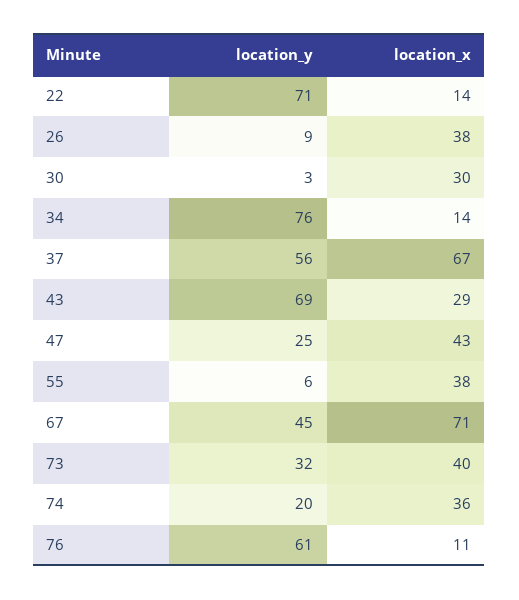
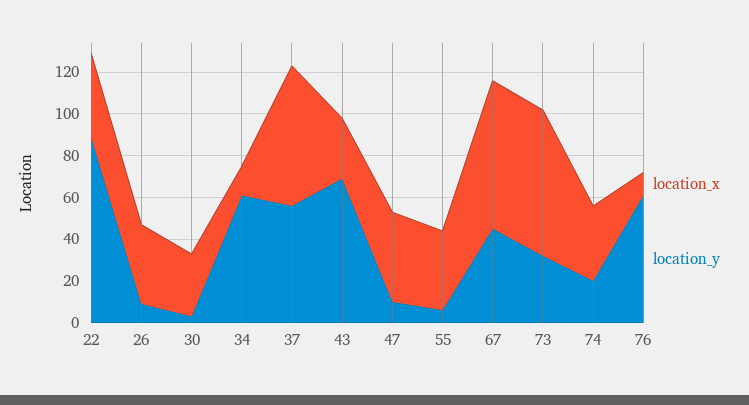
location_y, 22: 71 -> 90
location_x, 22: 14 -> 40
location_y, 34: 76 -> 60
location_y, 47: 25 -> 10
location_x, 73: 40 -> 70

